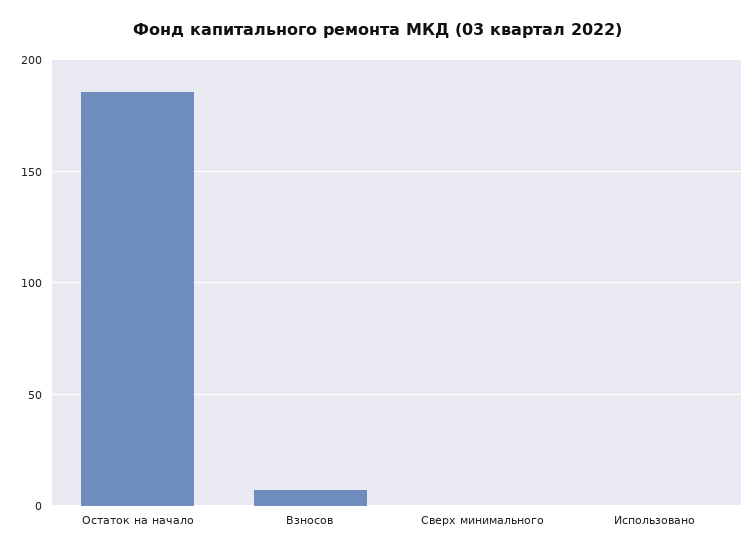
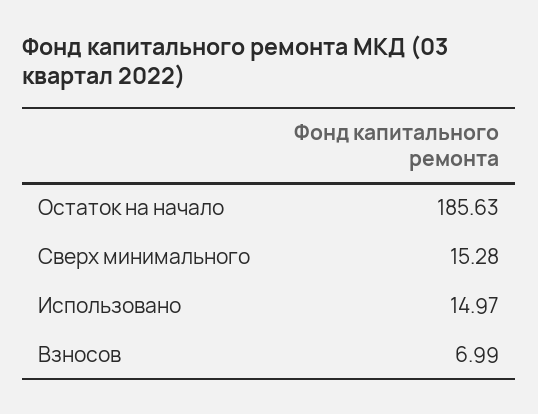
Сверх минимального: 0 -> 15.28
Использовано: 0 -> 14.97

